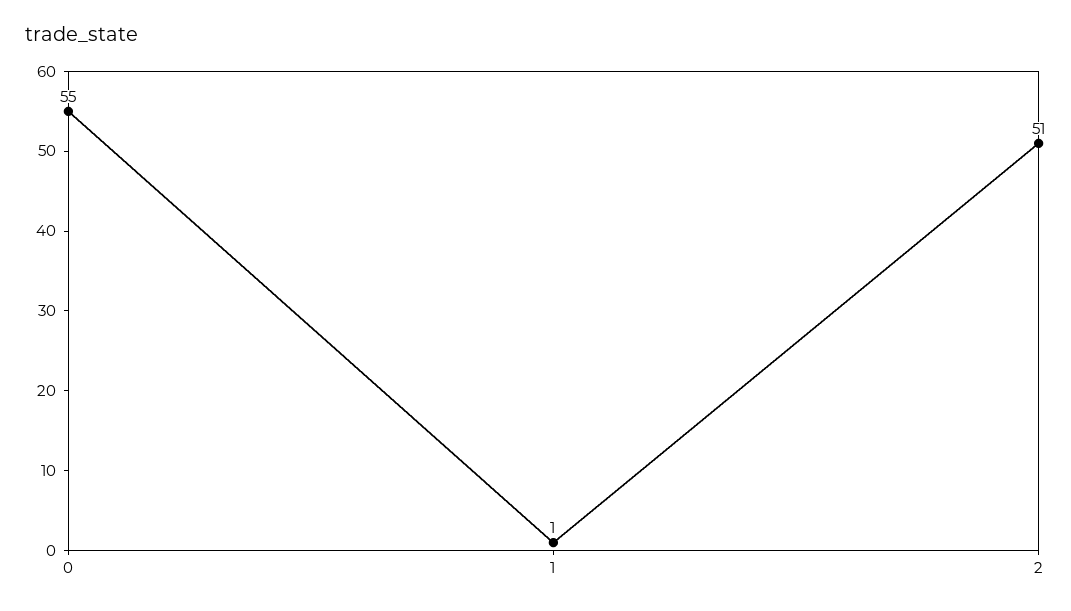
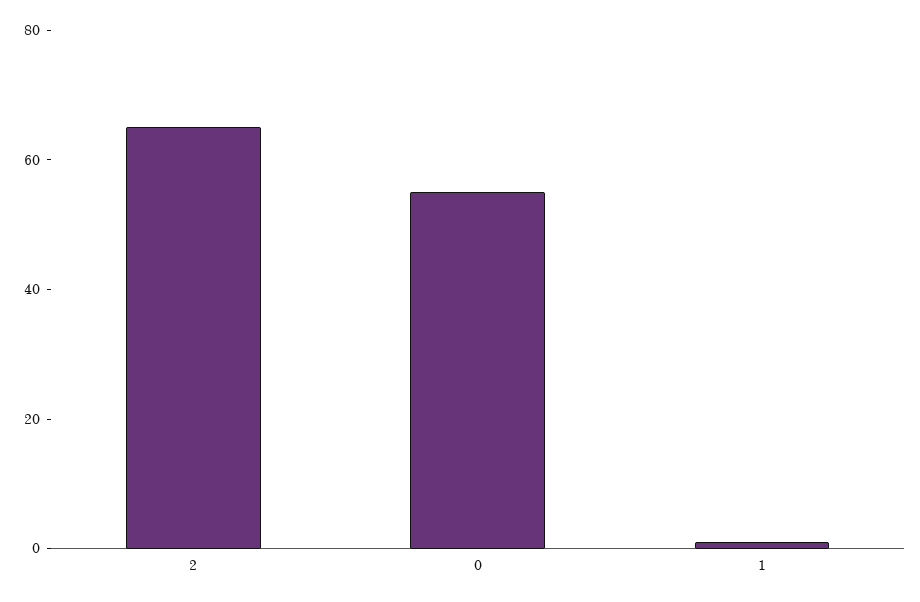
2: 51 -> 65

